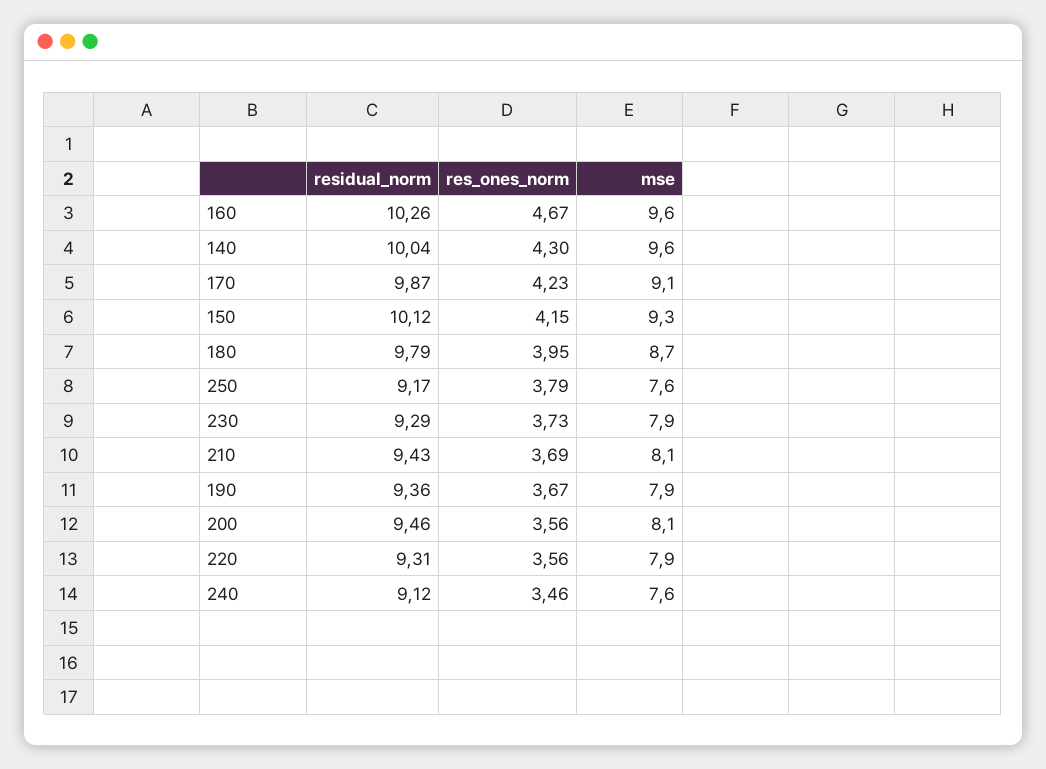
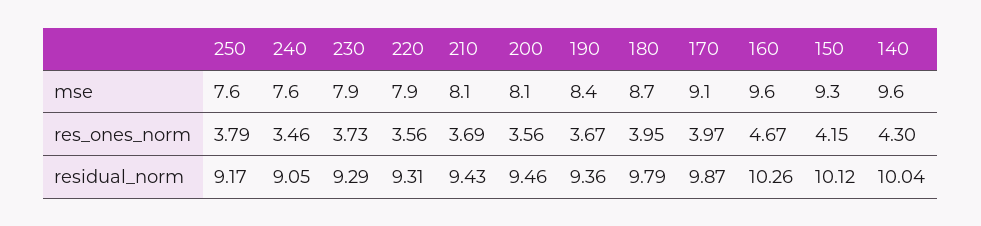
res_ones_norm, 170: 4.23 -> 3.97
mse, 190: 7.9 -> 8.4
residual_norm, 240: 9.12 -> 9.05

